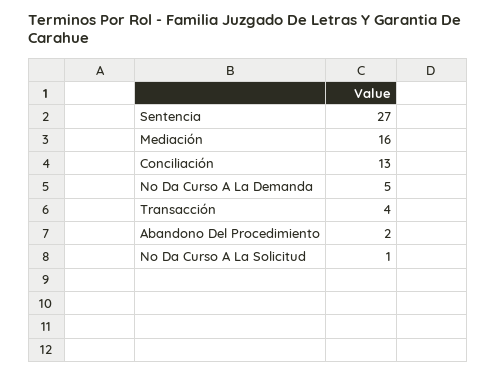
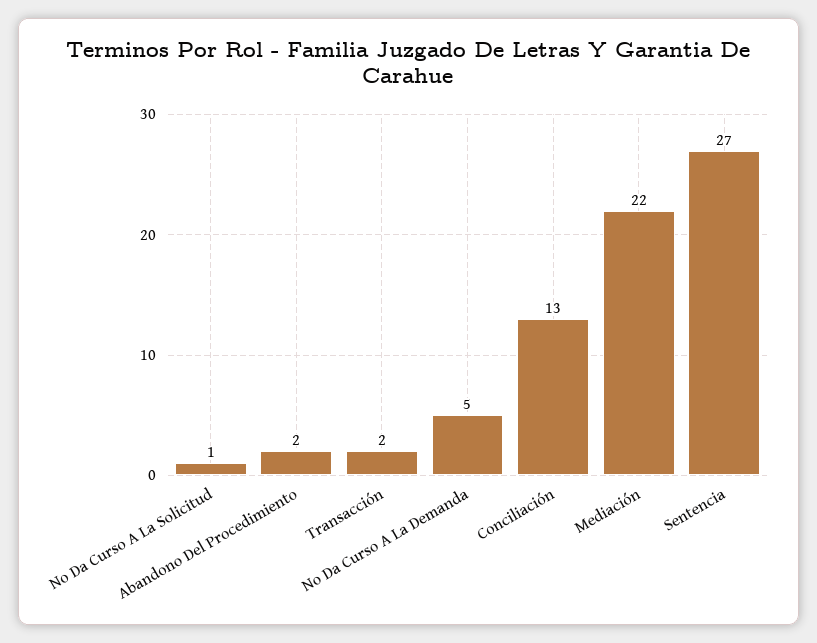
Mediación: 16 -> 22
Transacción: 4 -> 2

